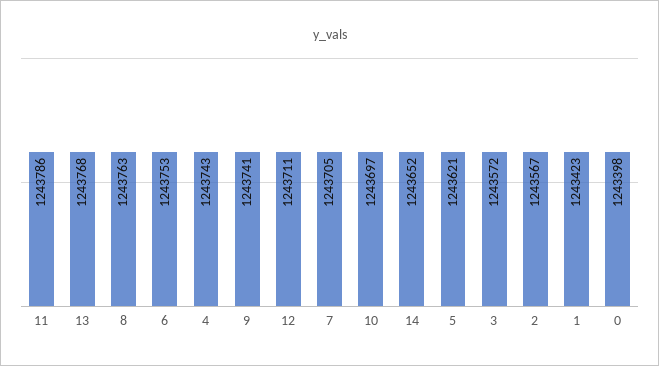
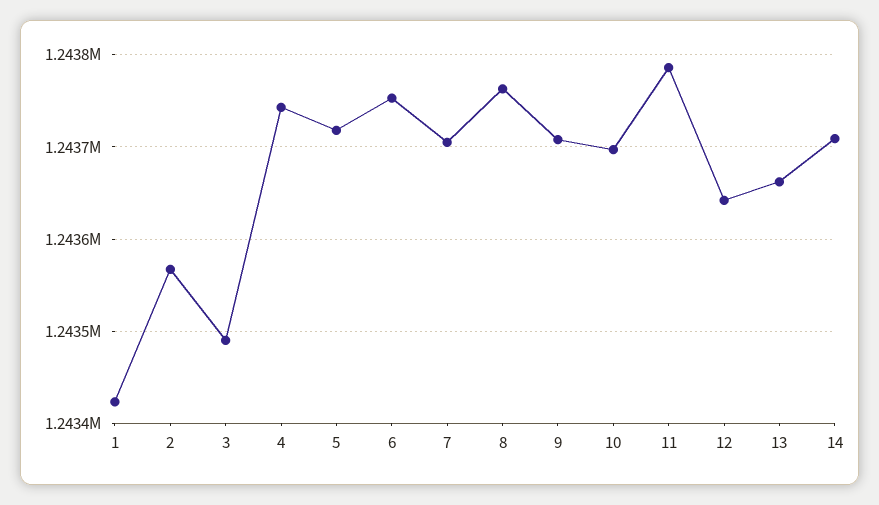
13: 1243768 -> 1243660
9: 1243741 -> 1243710
12: 1243711 -> 1243640
14: 1243652 -> 1243710
5: 1243621 -> 1243720
3: 1243572 -> 1243490
0: 1243398 -> none

